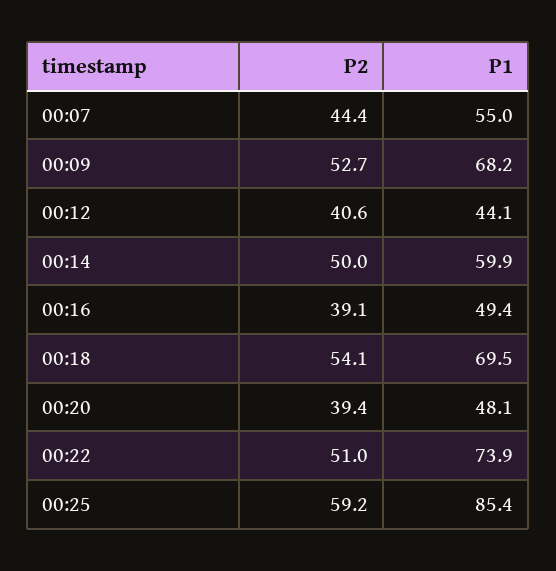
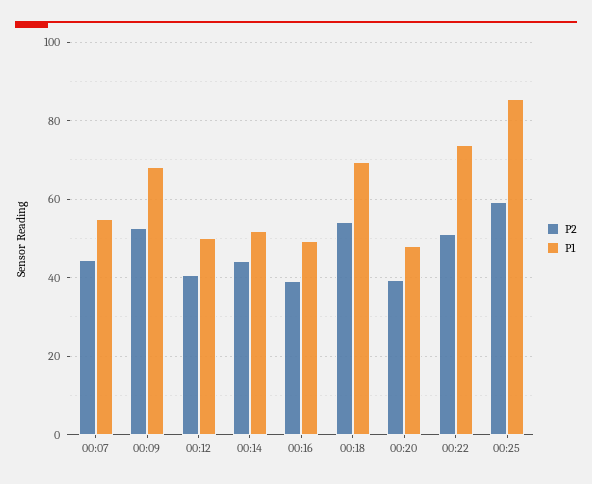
P1, 00:12: 44.1 -> 50
P2, 00:14: 50 -> 44
P1, 00:14: 59.9 -> 52

